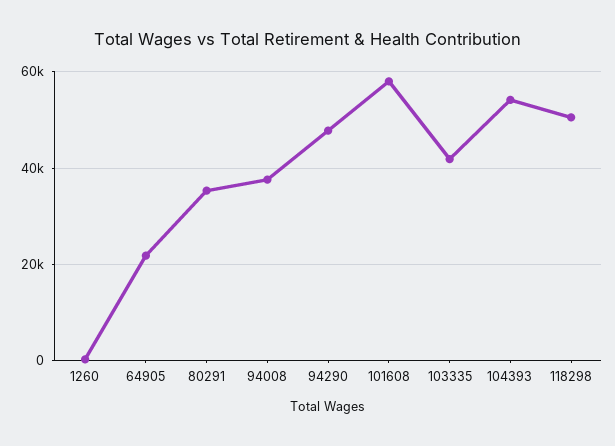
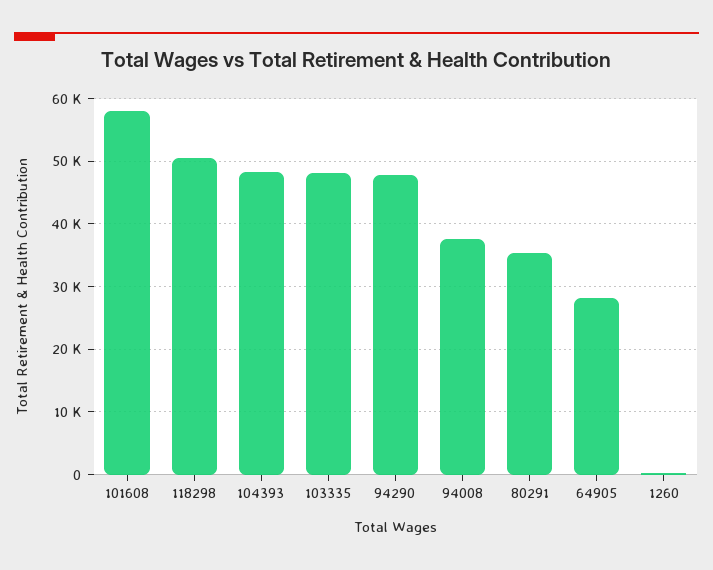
64905: 22000 -> 28000
103335: 42000 -> 48000
104393: 54000 -> 48000

